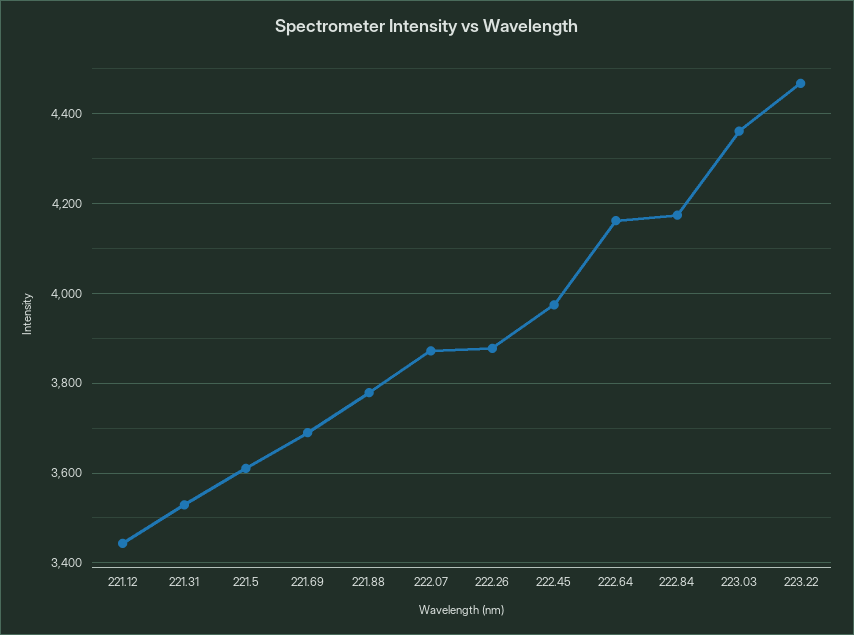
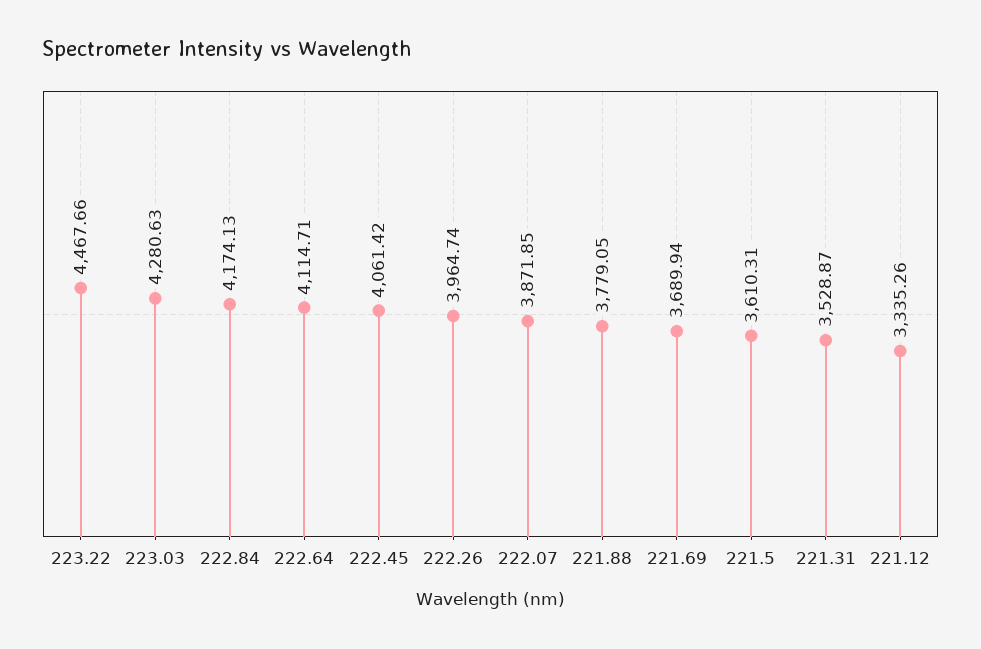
221.12: 3440 -> 3335.26
222.26: 3880 -> 3964.74
222.45: 3980 -> 4061.42
222.64: 4160 -> 4114.71
223.03: 4360 -> 4280.63

